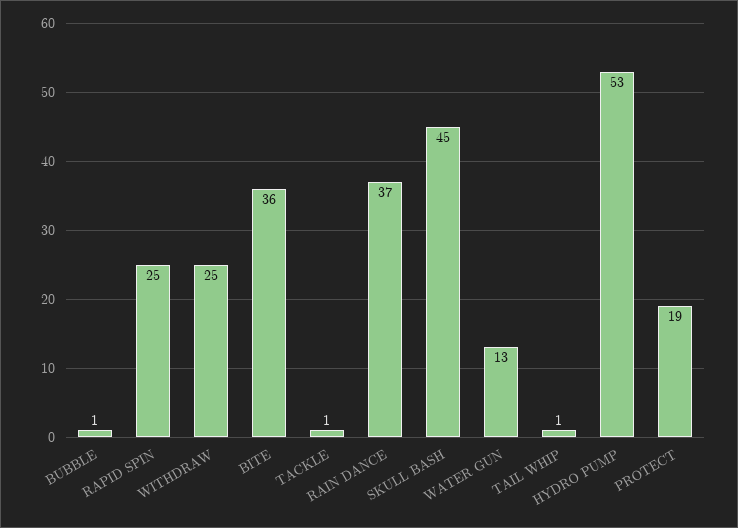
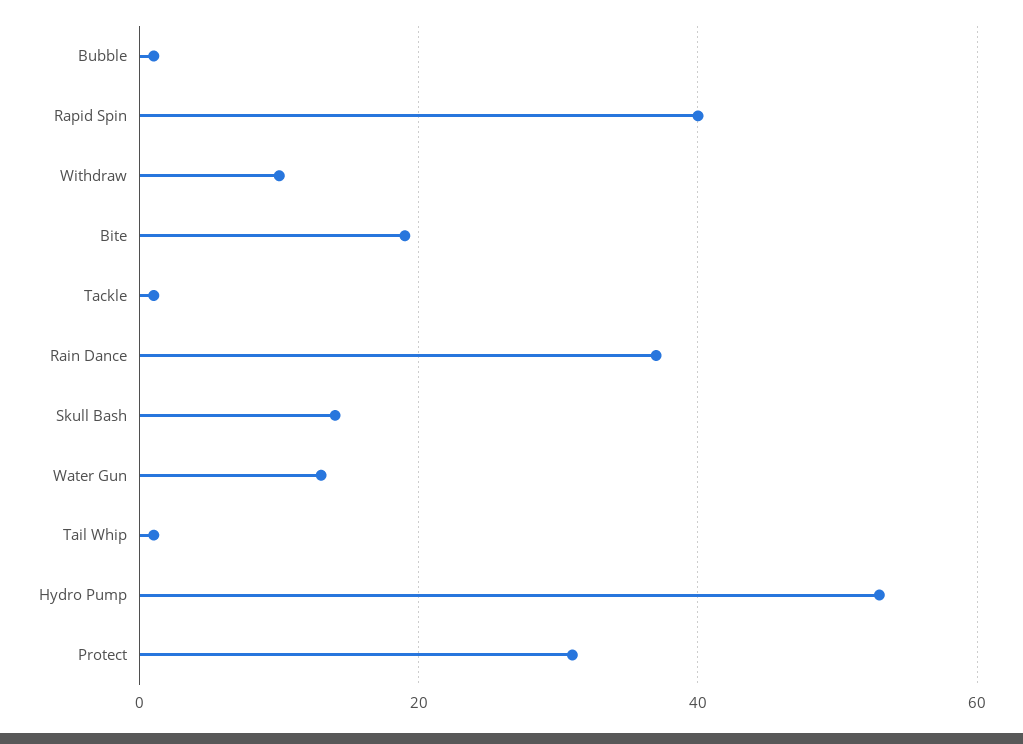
RAPID SPIN: 25 -> 40
WITHDRAW: 25 -> 10
BITE: 36 -> 20
SKULL BASH: 45 -> 15
PROTECT: 19 -> 30

